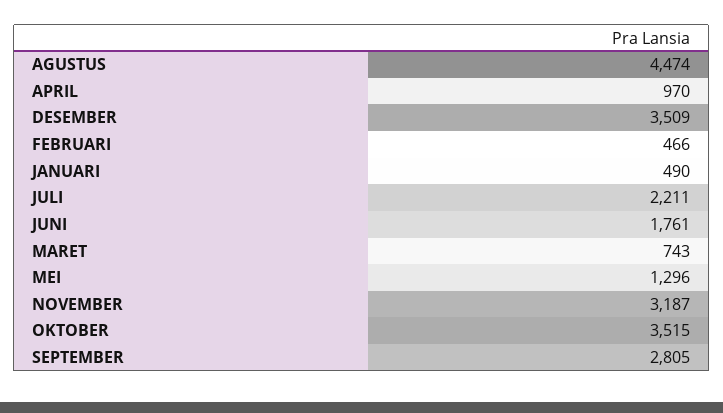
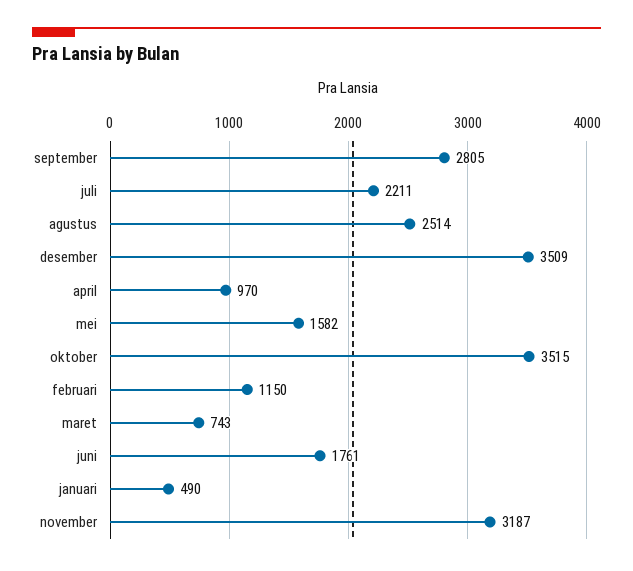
AGUSTUS: 4474 -> 2514
FEBRUARI: 466 -> 1150
MEI: 1296 -> 1582

